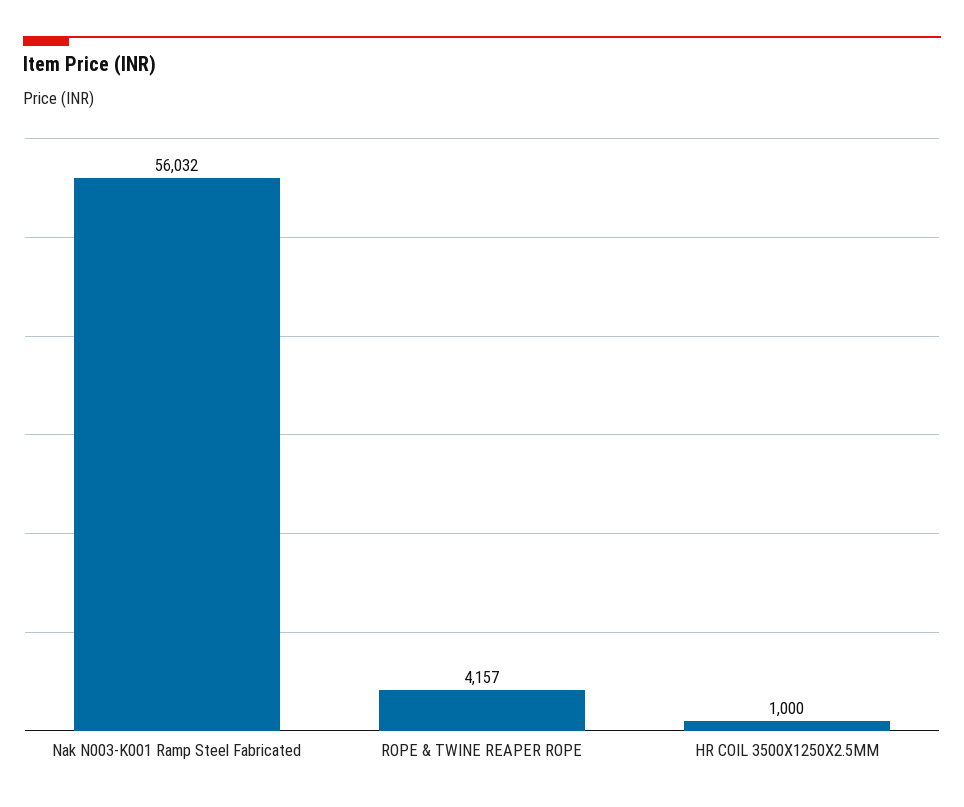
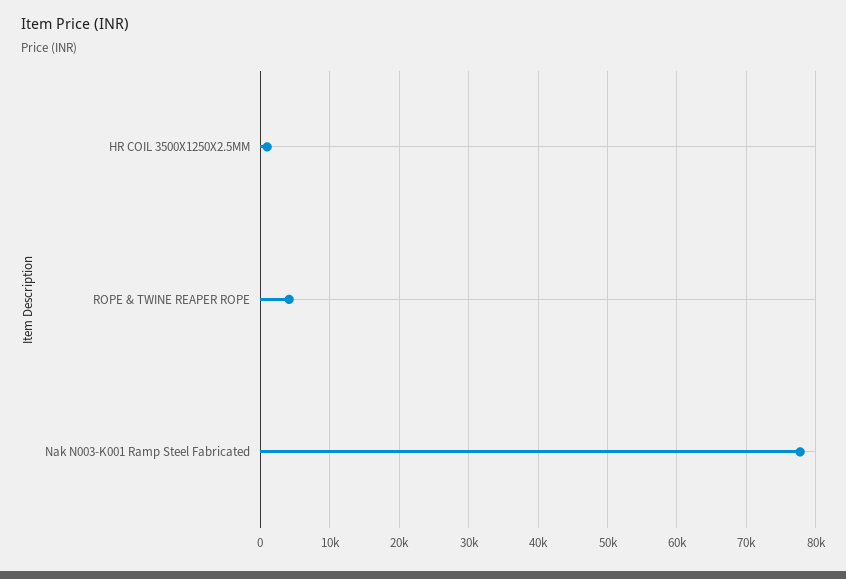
Nak N003-K001 Ramp Steel Fabricated: 56032 -> 78000

